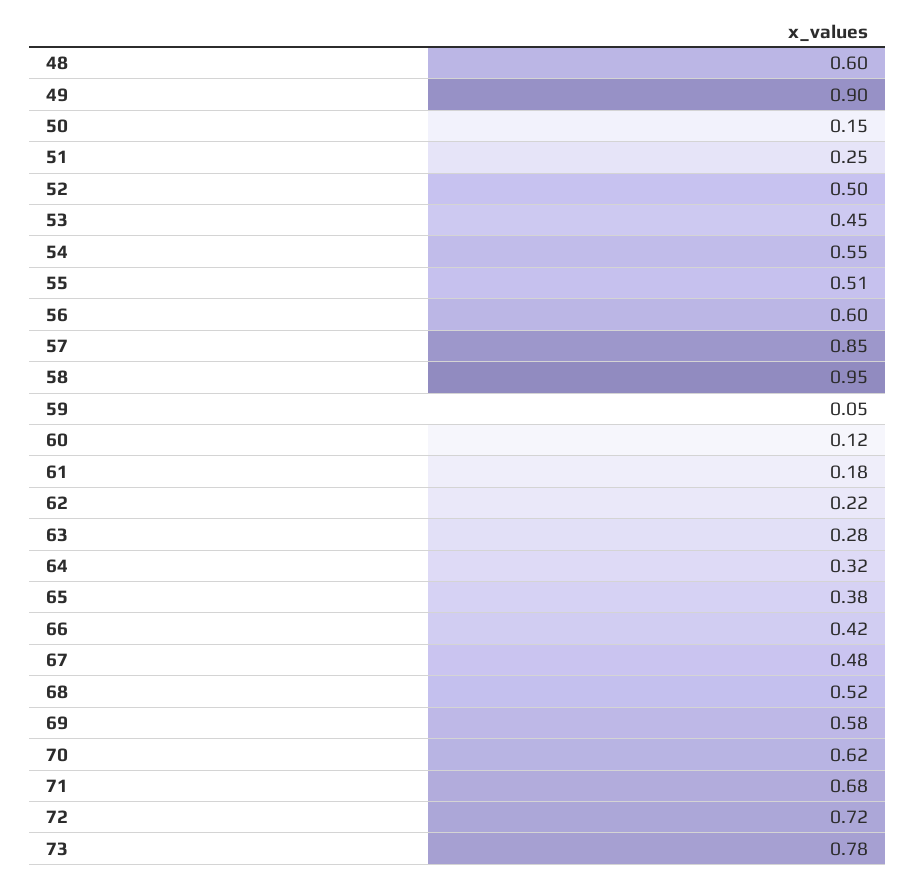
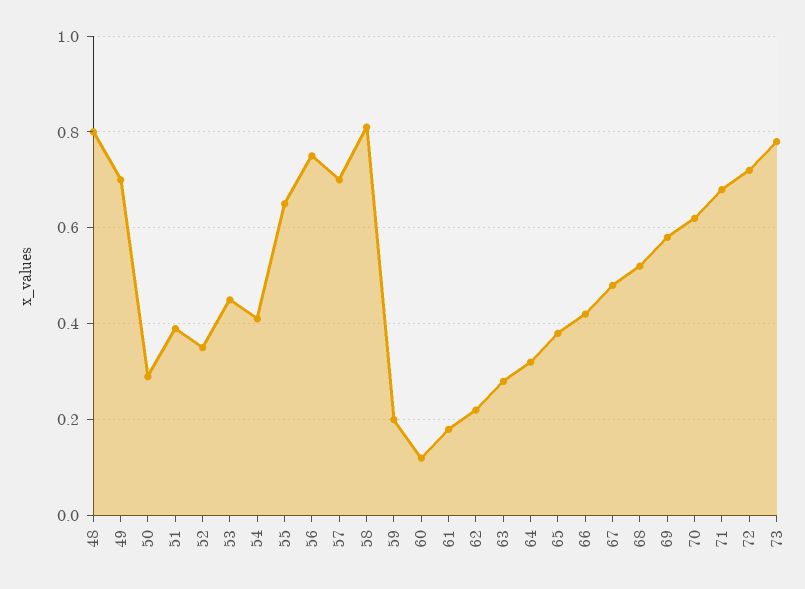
48: 0.6 -> 0.8
49: 0.9 -> 0.7
50: 0.15 -> 0.3
51: 0.25 -> 0.4
52: 0.5 -> 0.35
54: 0.55 -> 0.4
55: 0.51 -> 0.65
56: 0.6 -> 0.75
57: 0.85 -> 0.7
58: 0.95 -> 0.8
59: 0.05 -> 0.2

